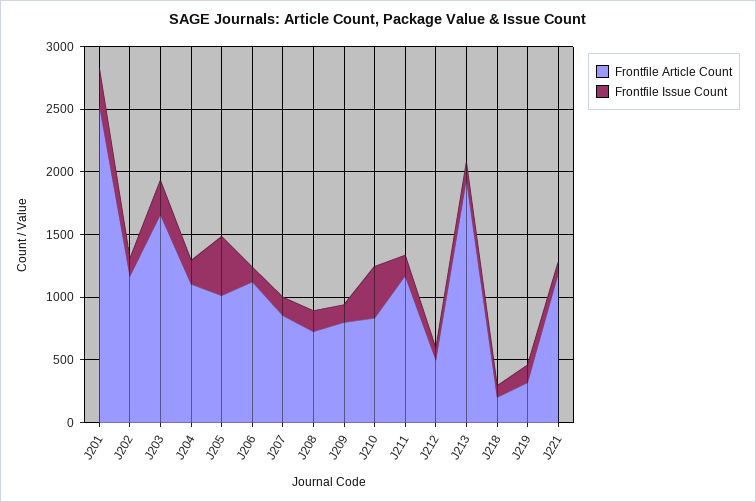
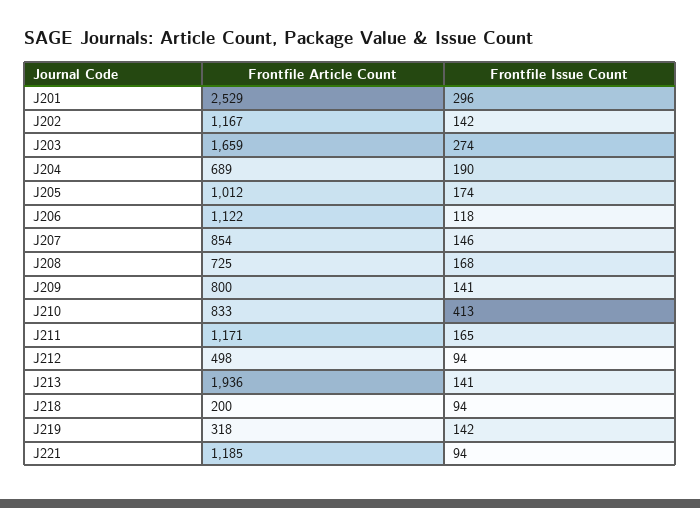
Frontfile Article Count, J204: 1100 -> 689
Frontfile Issue Count, J205: 500 -> 174

